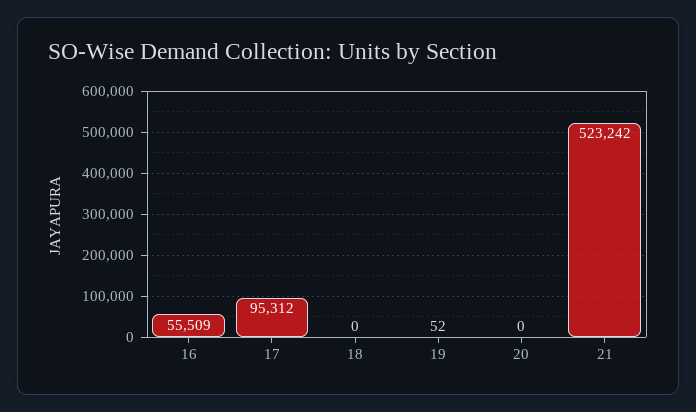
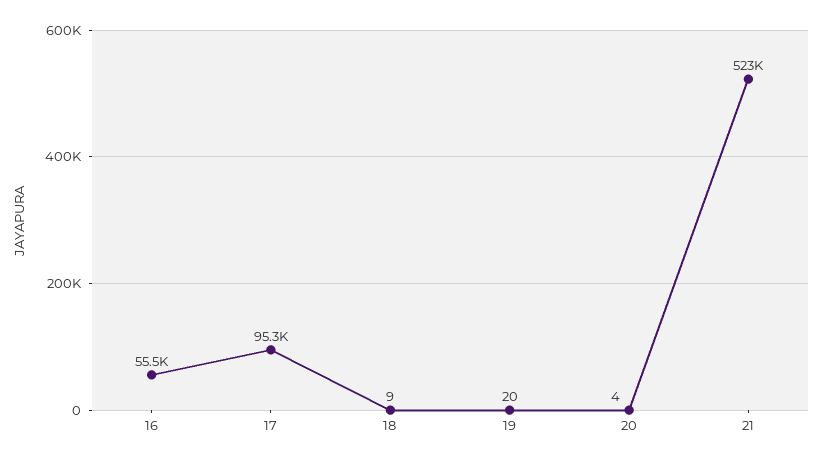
18: 0 -> 9
19: 52 -> 20
20: 0 -> 4

